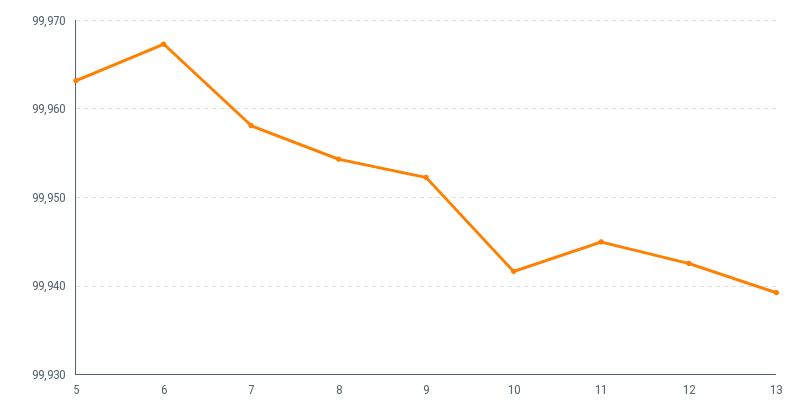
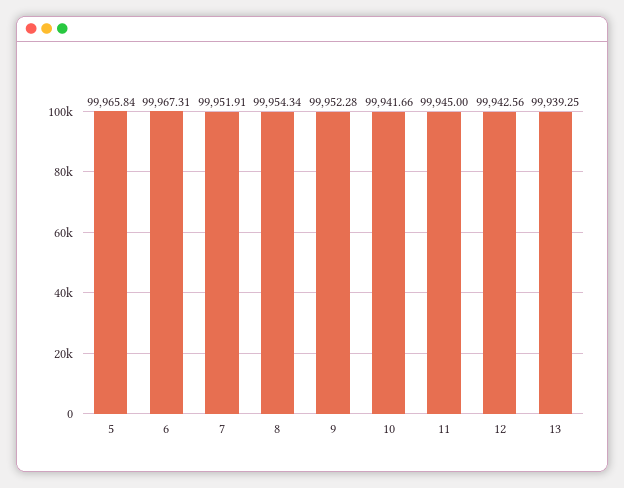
5: 99963 -> 99965.84
7: 99958 -> 99951.91

